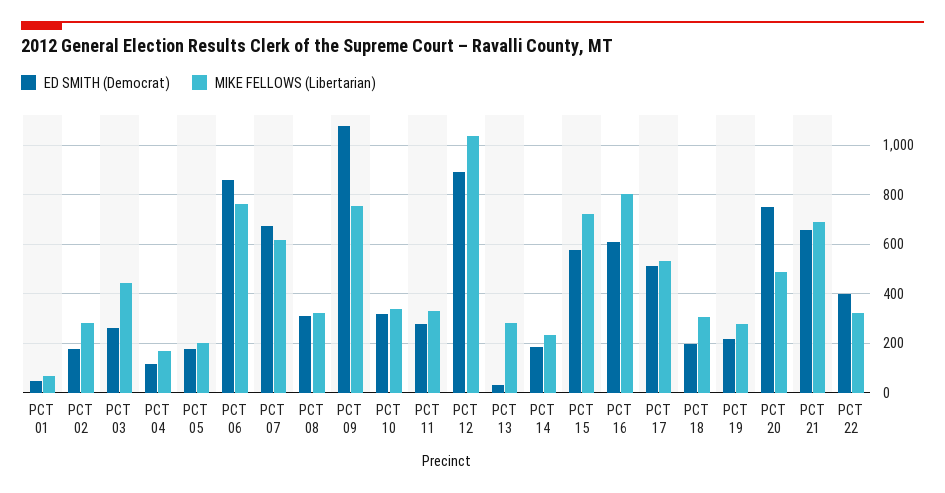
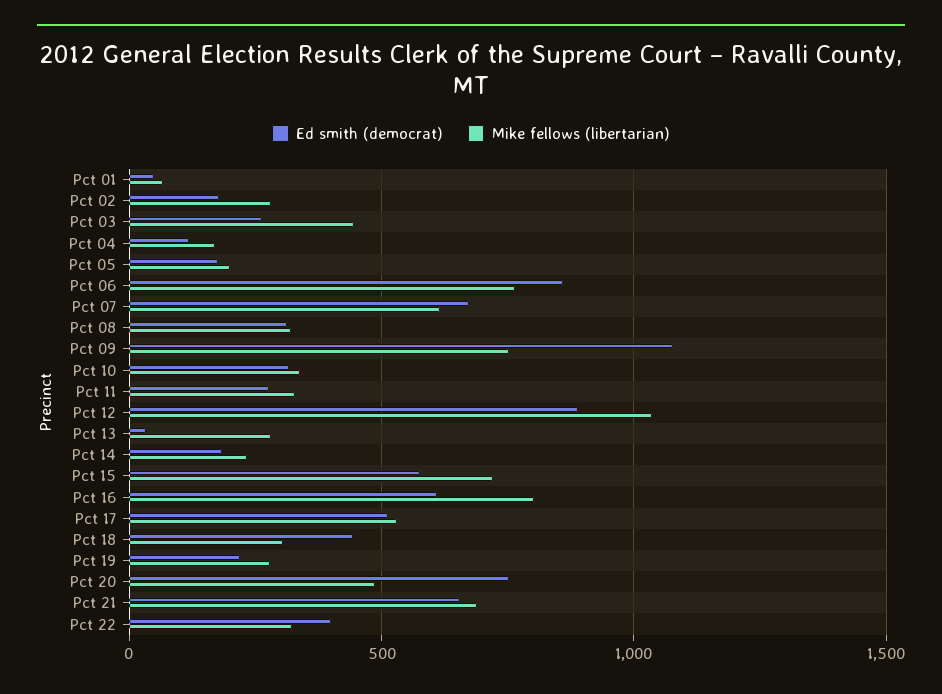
ED SMITH (Democrat), PCT 18: 200 -> 450

